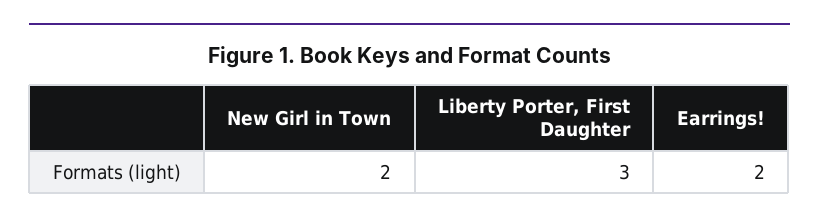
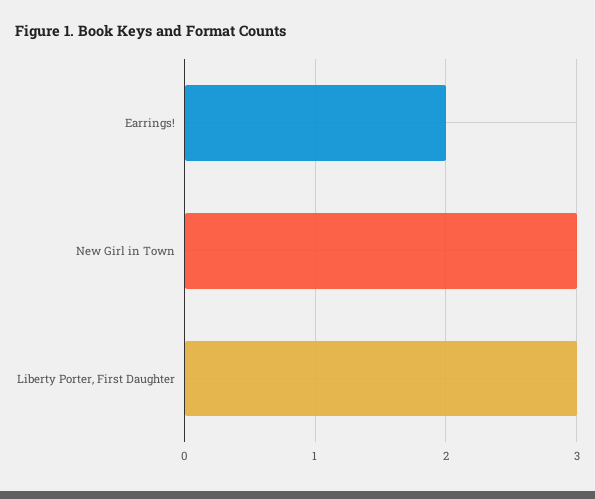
New Girl in Town: 2 -> 3

